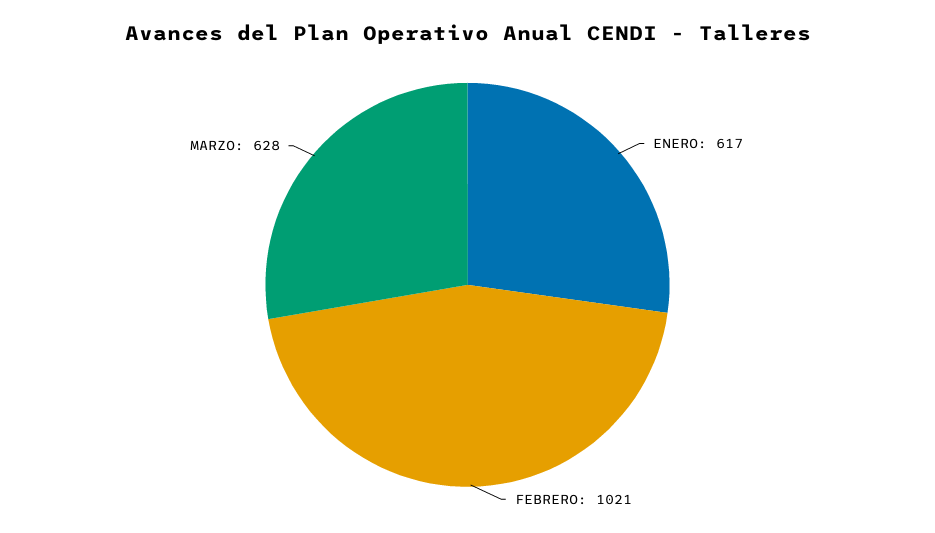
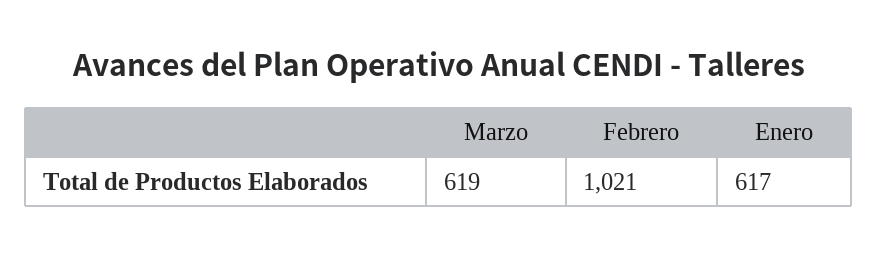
MARZO: 628 -> 619

